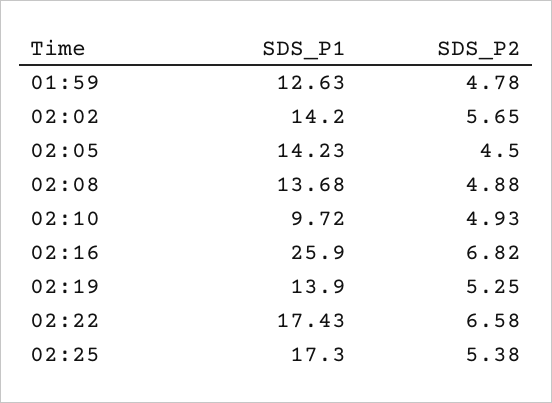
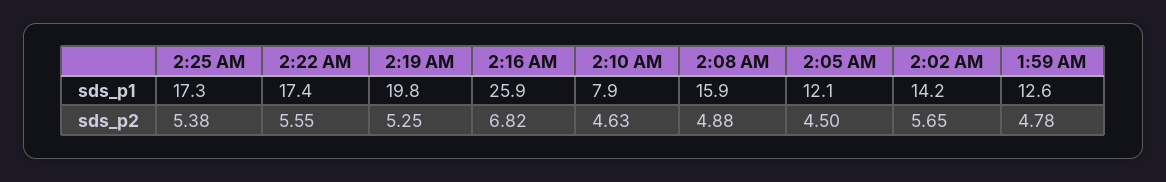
SDS_P1, 02:05: 14.23 -> 12.1
SDS_P1, 02:08: 13.68 -> 15.9
SDS_P1, 02:10: 9.72 -> 7.9
SDS_P2, 02:10: 4.93 -> 4.63
SDS_P1, 02:19: 13.9 -> 19.8
SDS_P2, 02:22: 6.58 -> 5.55

